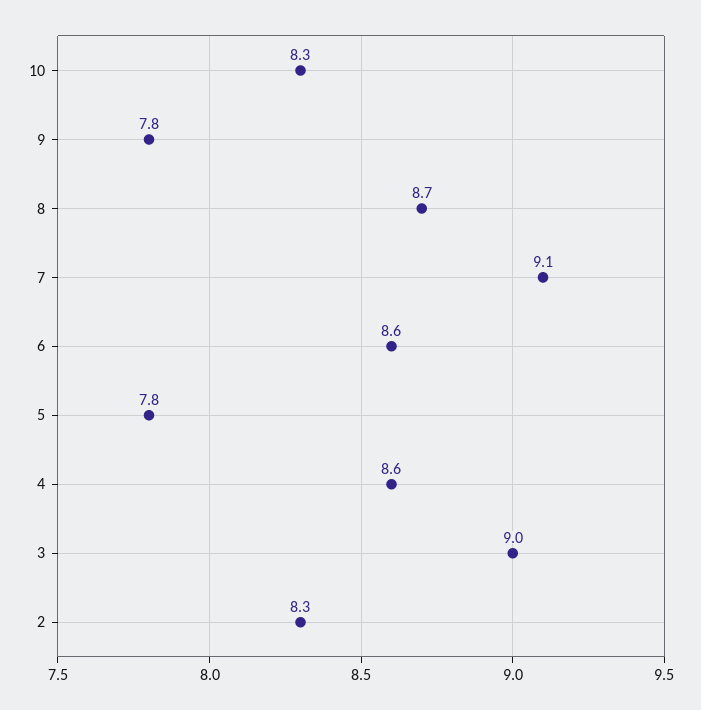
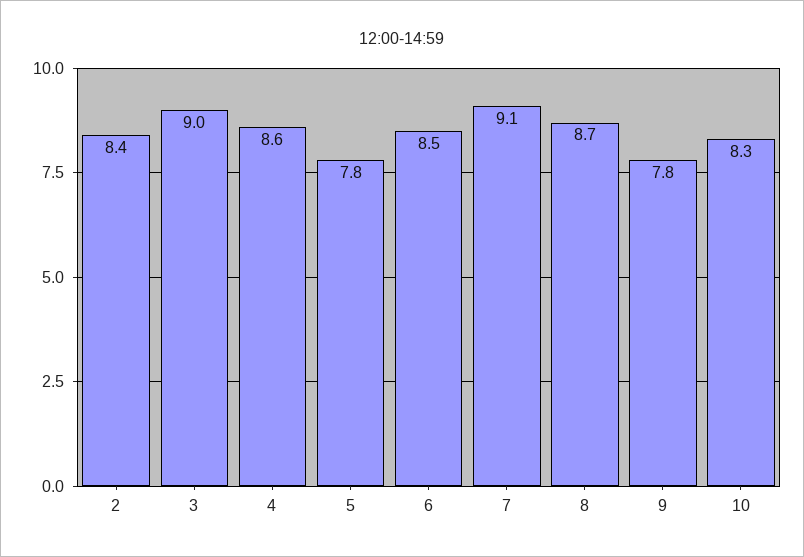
6: 8.6 -> 8.5
2: 8.3 -> 8.4

